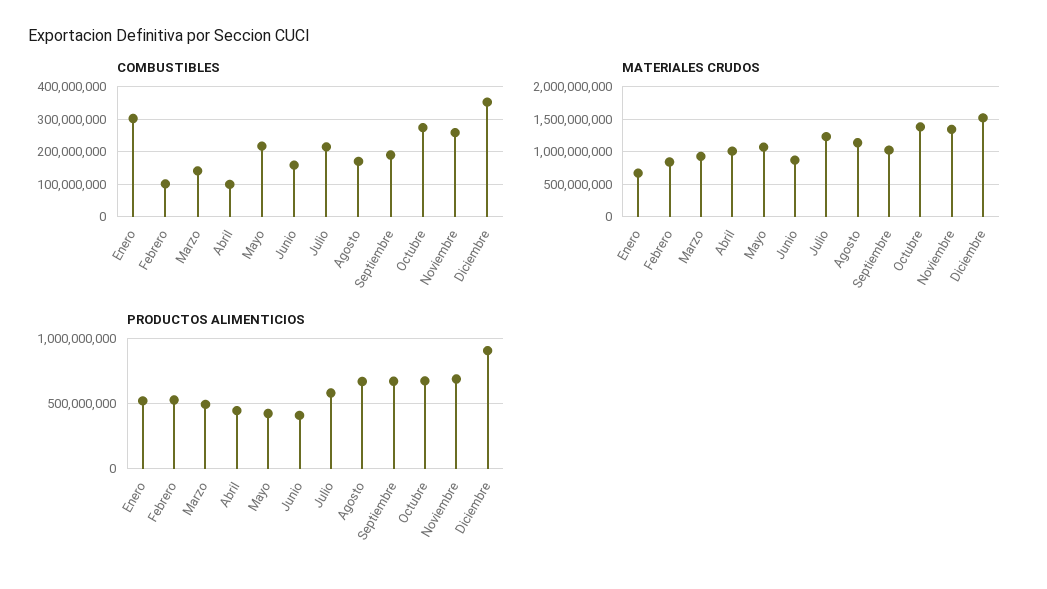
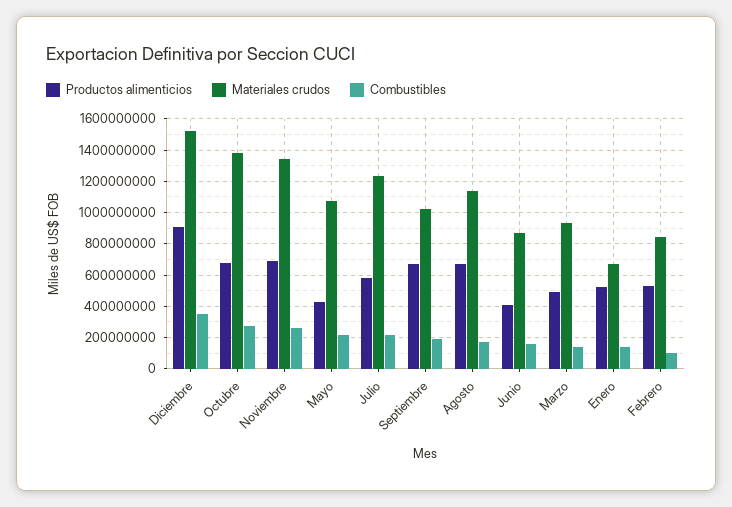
COMBUSTIBLES, Enero: 300000000 -> 150000000
COMBUSTIBLES, Abril: 100000000 -> none
MATERIALES CRUDOS, Abril: 1000000000 -> none
PRODUCTOS ALIMENTICIOS, Abril: 450000000 -> none

